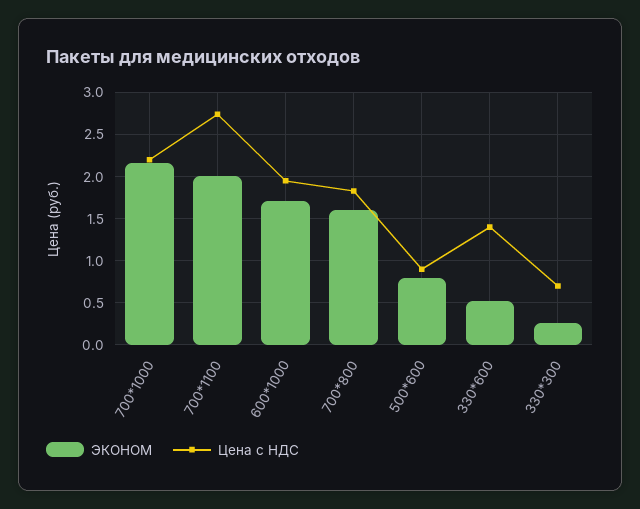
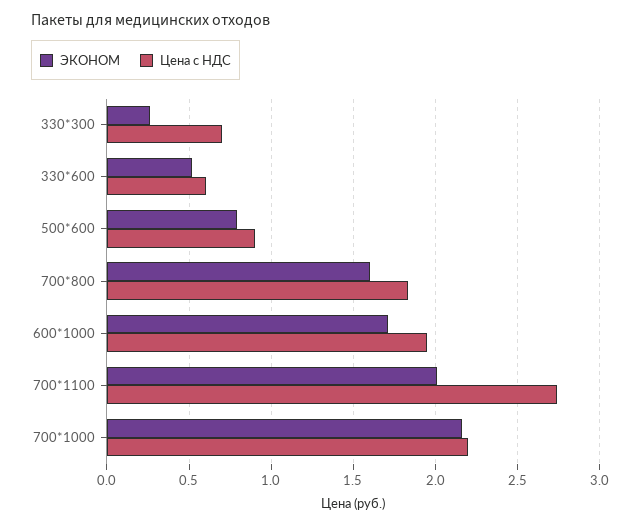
Цена с НДС, 330*600: 1.4 -> 0.6

